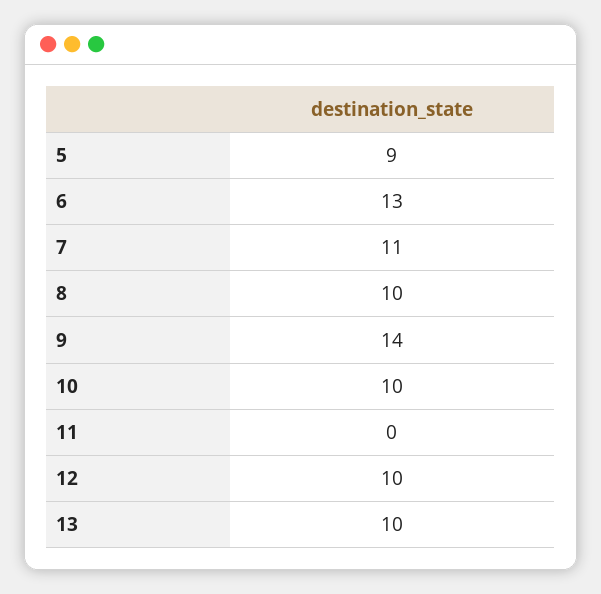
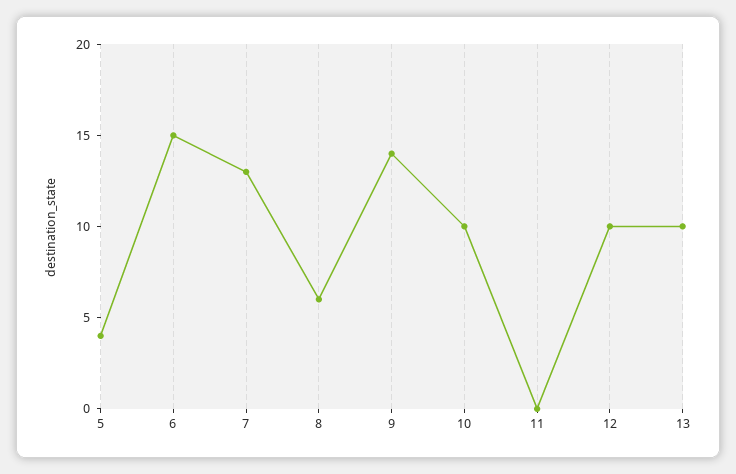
5: 9 -> 4
6: 13 -> 15
7: 11 -> 13
8: 10 -> 6

